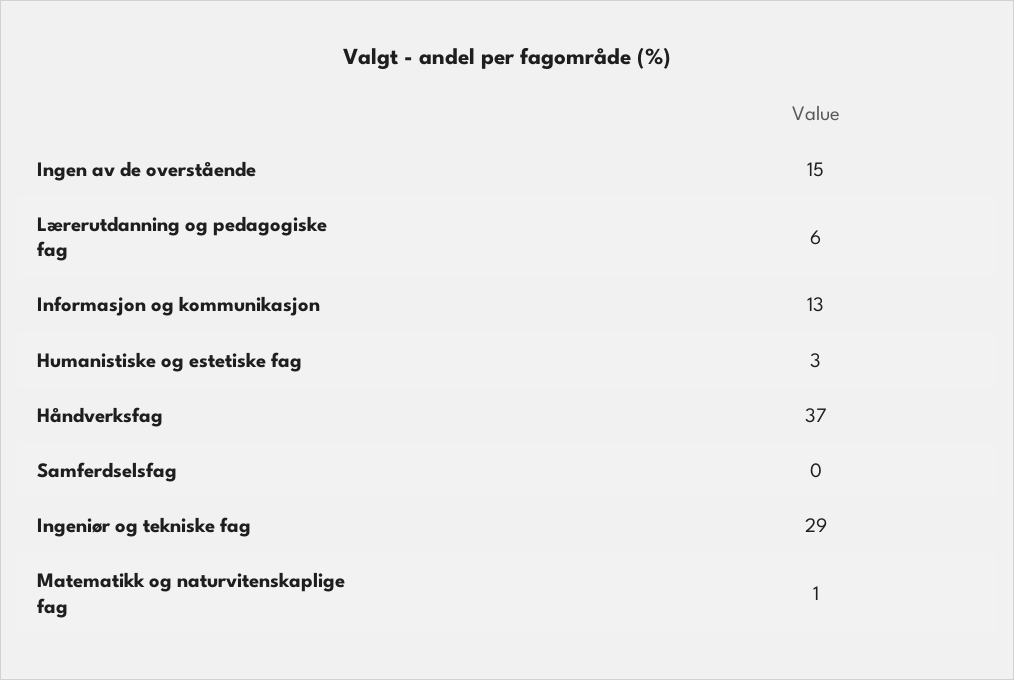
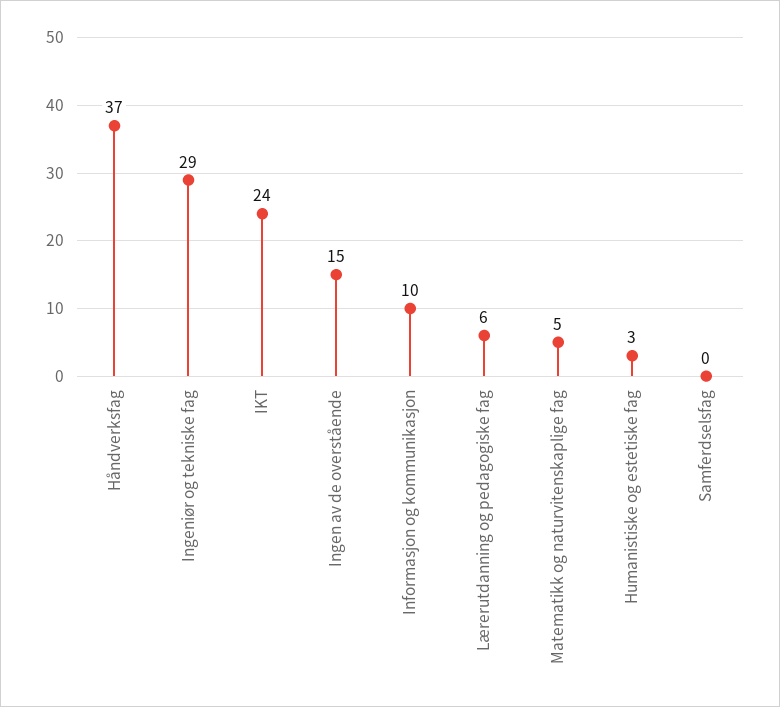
Informasjon og kommunikasjon: 13 -> 10
Matematikk og naturvitenskaplige fag: 1 -> 5
IKT: none -> 24

